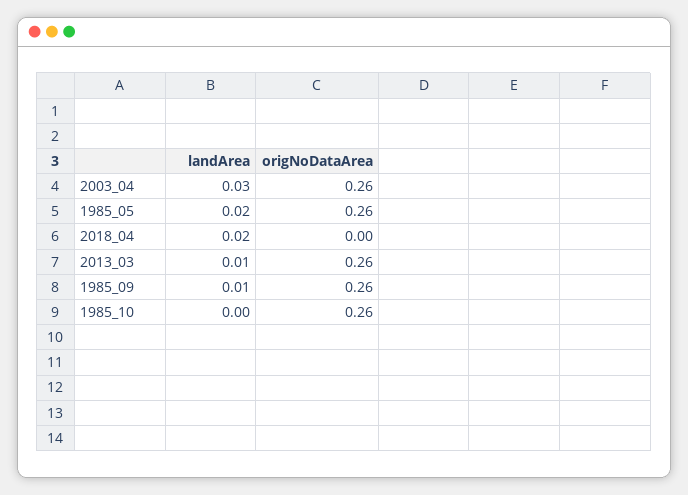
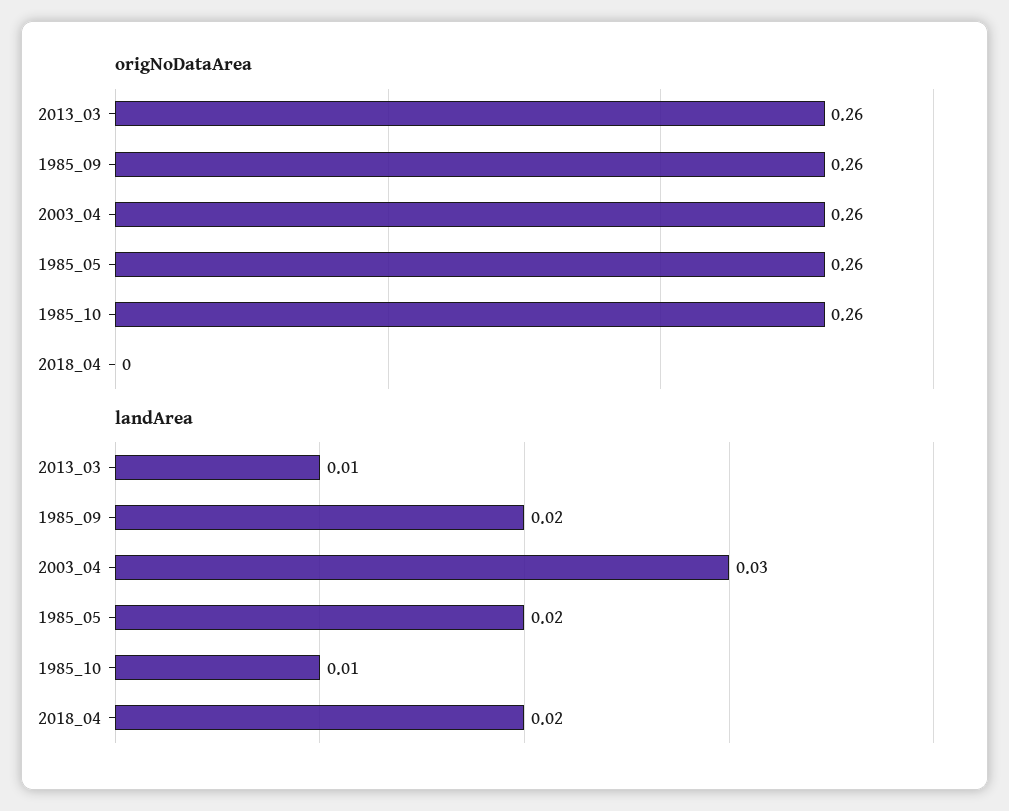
landArea, 1985_09: 0.01 -> 0.02
landArea, 1985_10: 0 -> 0.01

